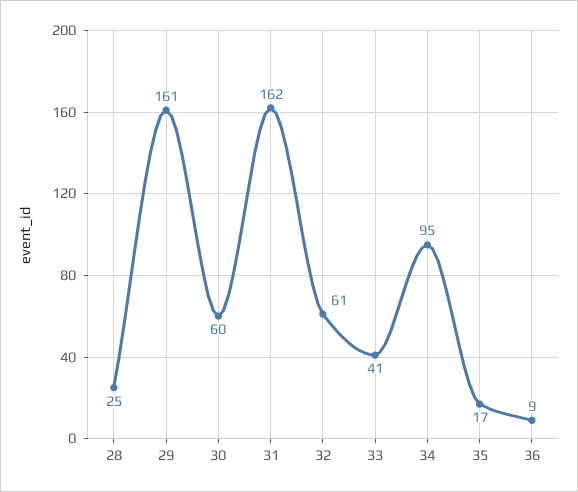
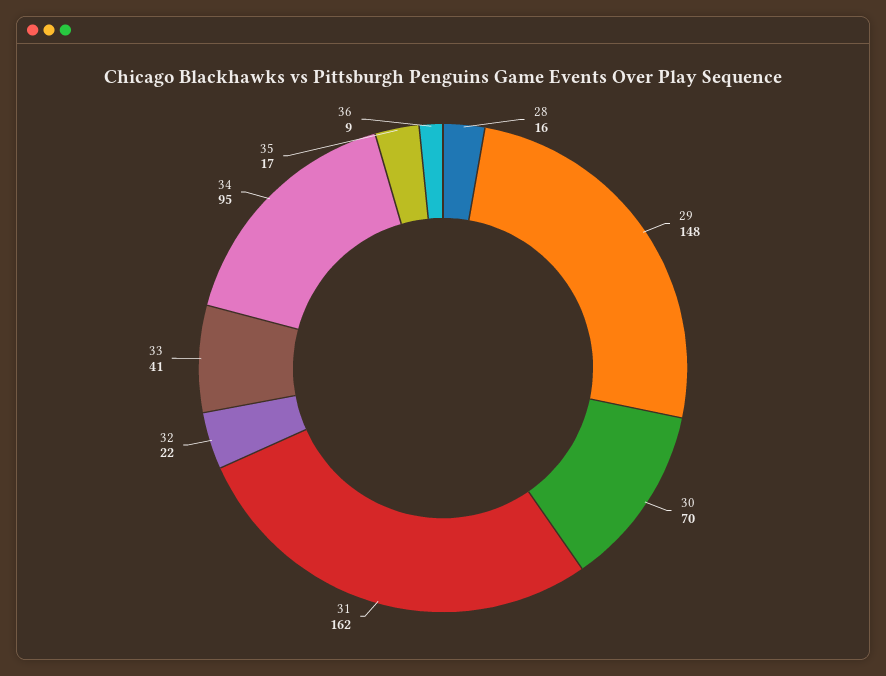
28: 25 -> 16
29: 161 -> 148
30: 60 -> 70
32: 61 -> 22

